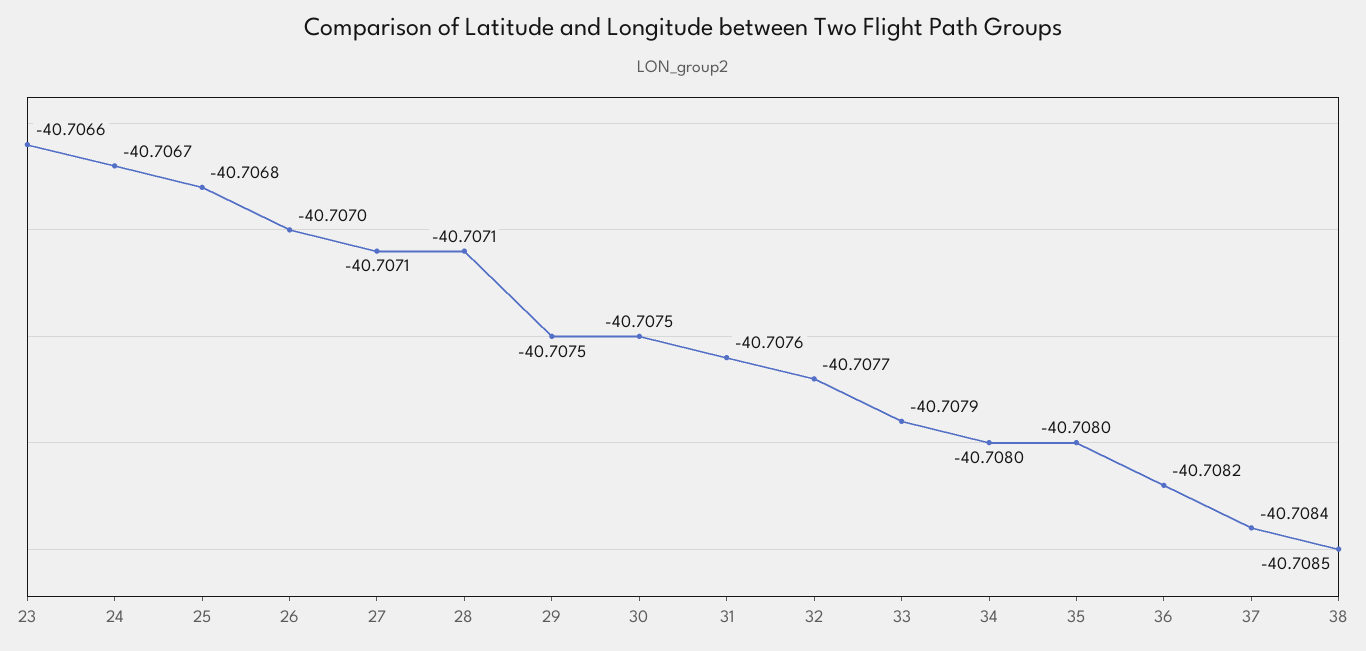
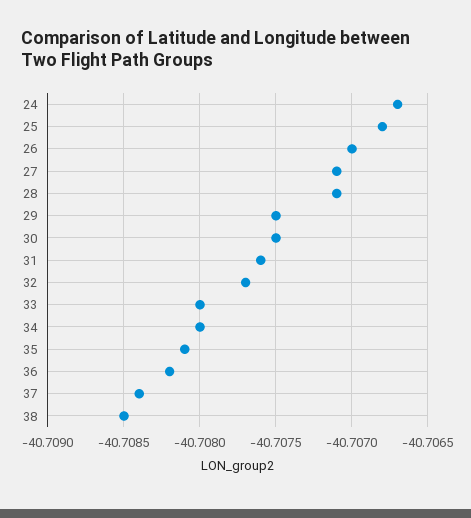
23: -40.7066 -> none
33: -40.7079 -> -40.708
35: -40.708 -> -40.7081

